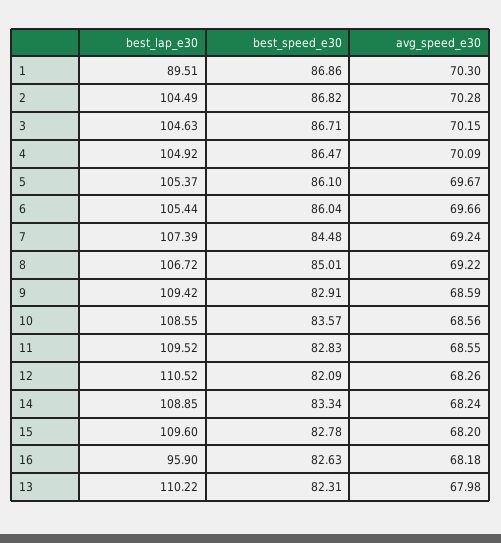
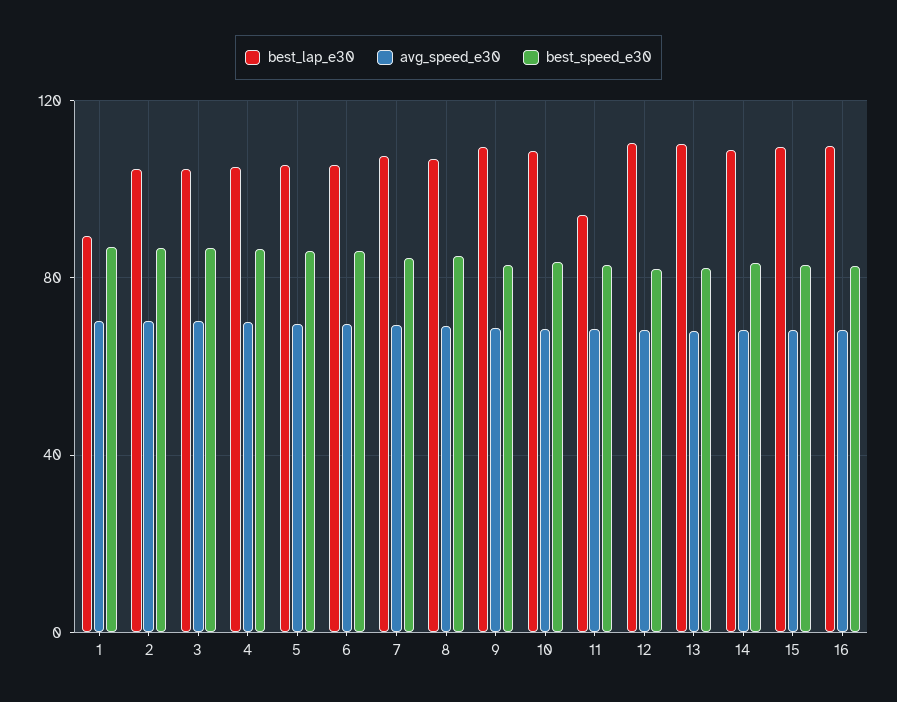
best_lap_e30, 11: 109.52 -> 95
best_lap_e30, 16: 95.9 -> 110

